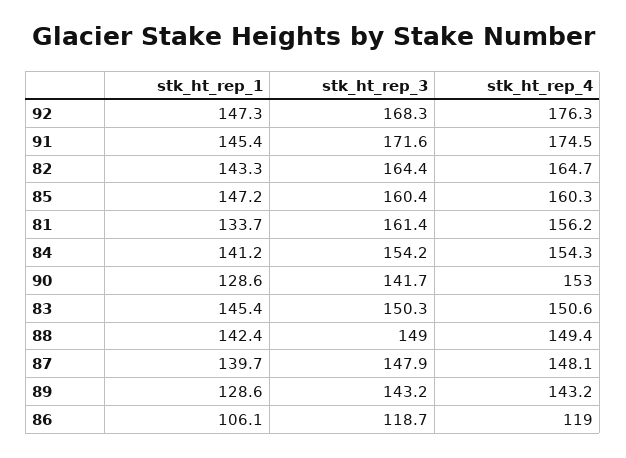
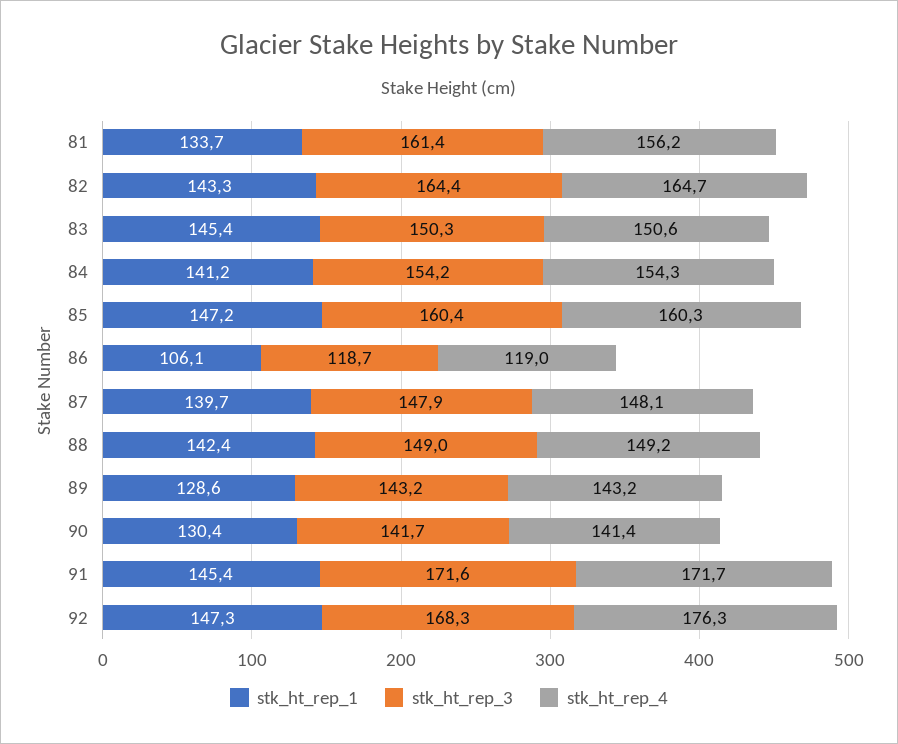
stk_ht_rep_4, 91: 174.5 -> 171.7
stk_ht_rep_1, 90: 128.6 -> 130.4
stk_ht_rep_4, 90: 153 -> 141.4
stk_ht_rep_4, 88: 149.4 -> 149.2

